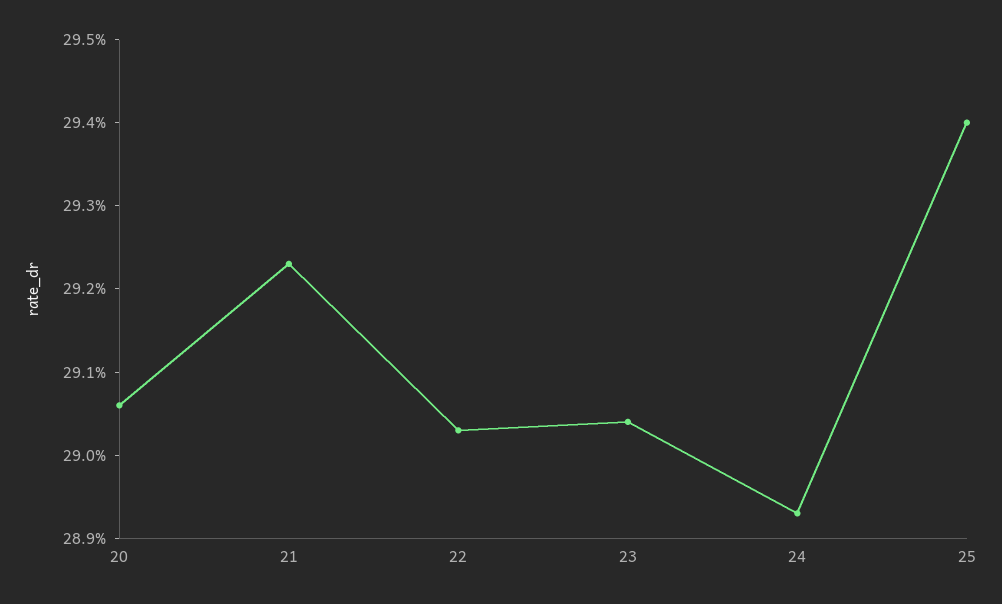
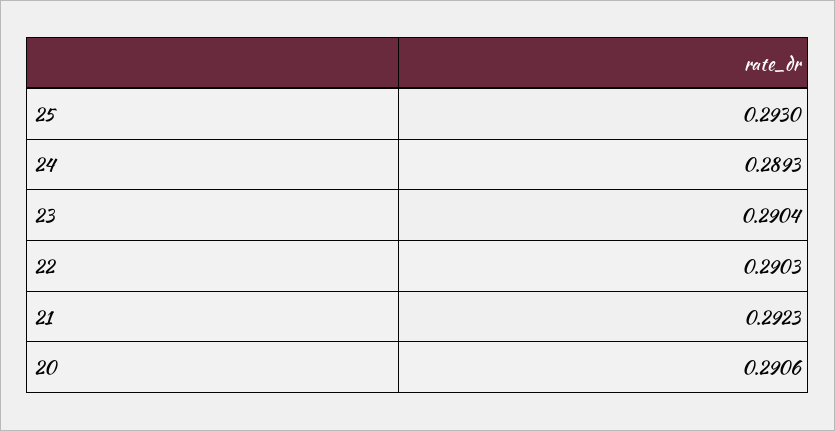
25: 0.294 -> 0.293

